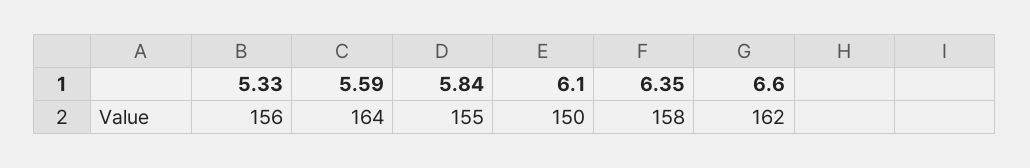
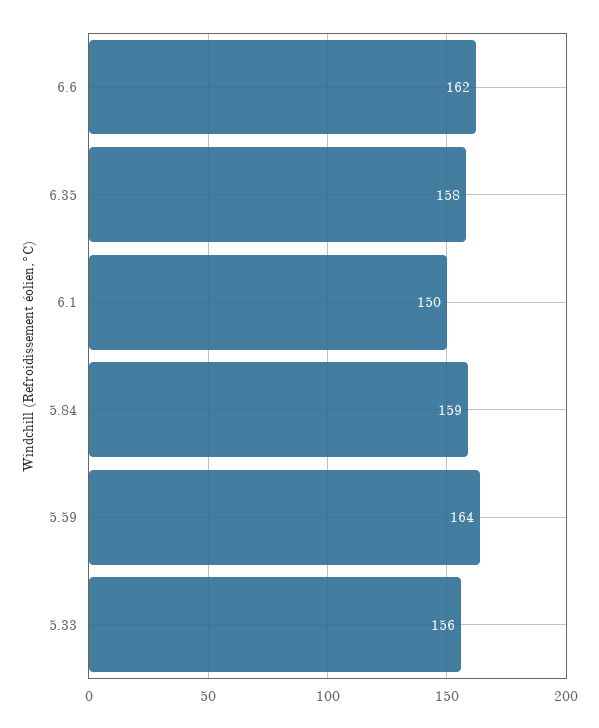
5.84: 155 -> 159

